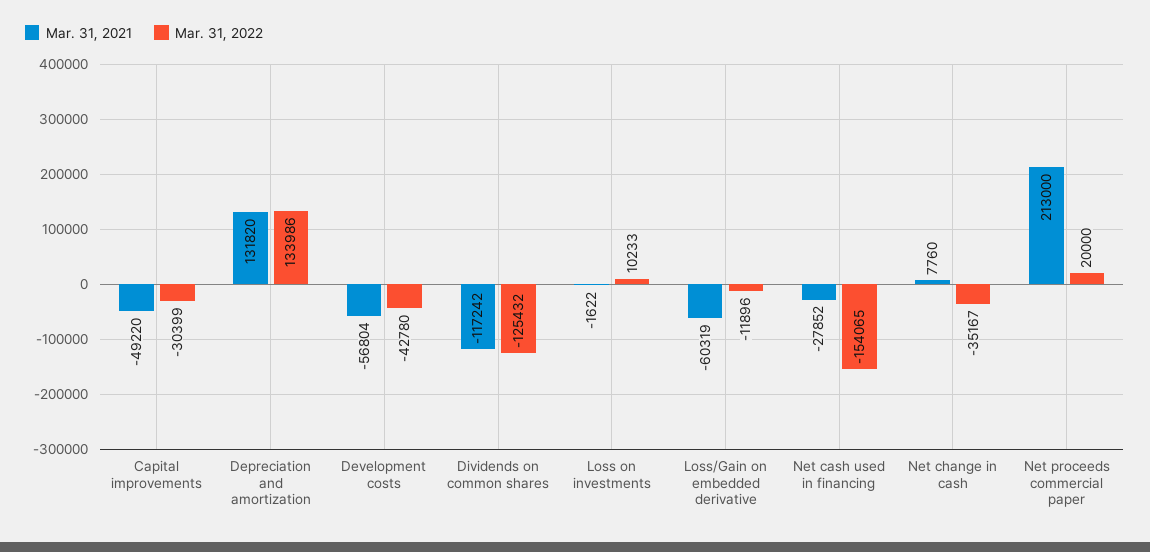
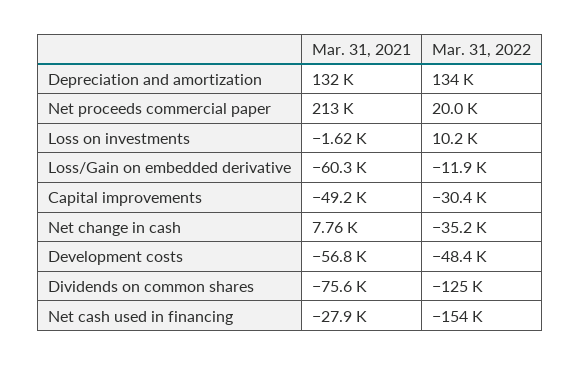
Mar. 31, 2022, Development costs: -42780 -> -48400
Mar. 31, 2021, Dividends on common shares: -117242 -> -75600

